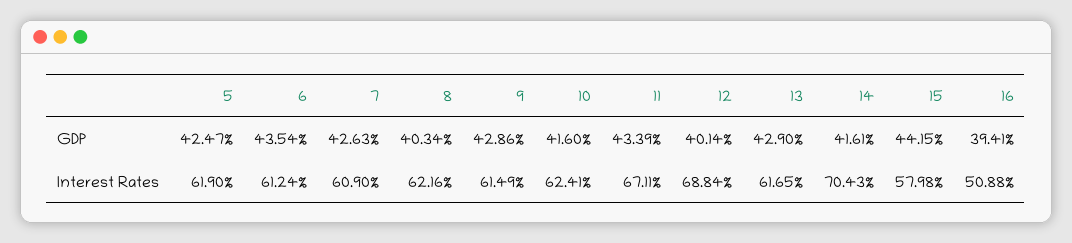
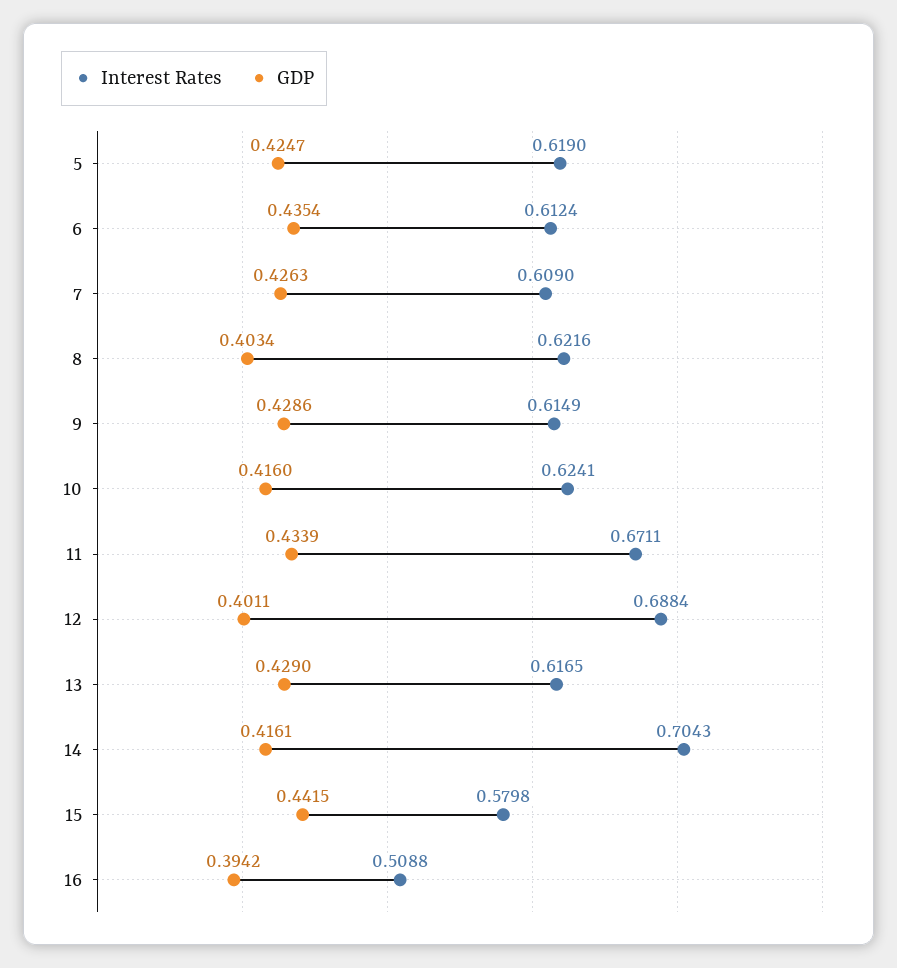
GDP, 12: 0.4014 -> 0.4011
GDP, 16: 0.3941 -> 0.3942

